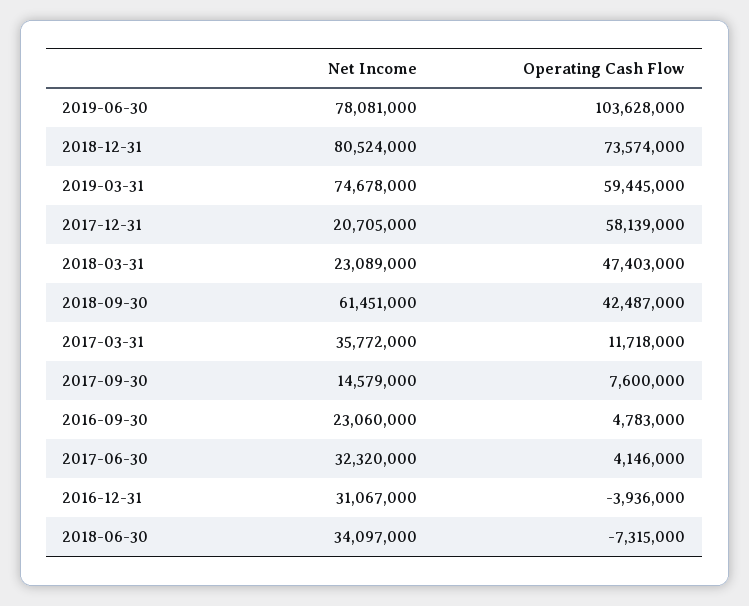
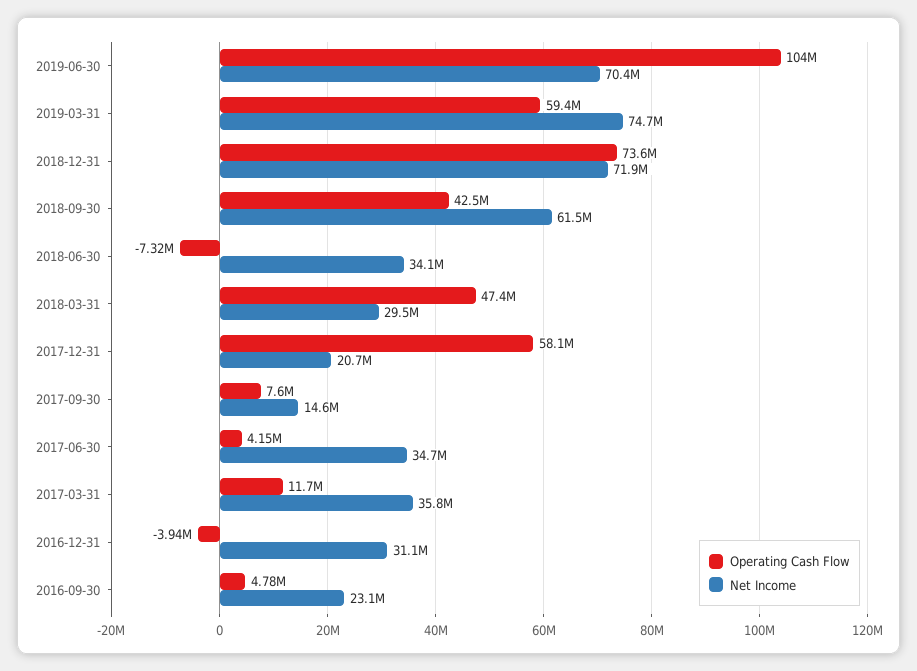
Net Income, 2019-06-30: 78081000 -> 70400000
Net Income, 2018-12-31: 80524000 -> 71900000
Net Income, 2018-03-31: 23089000 -> 29500000
Net Income, 2017-06-30: 32320000 -> 34700000

